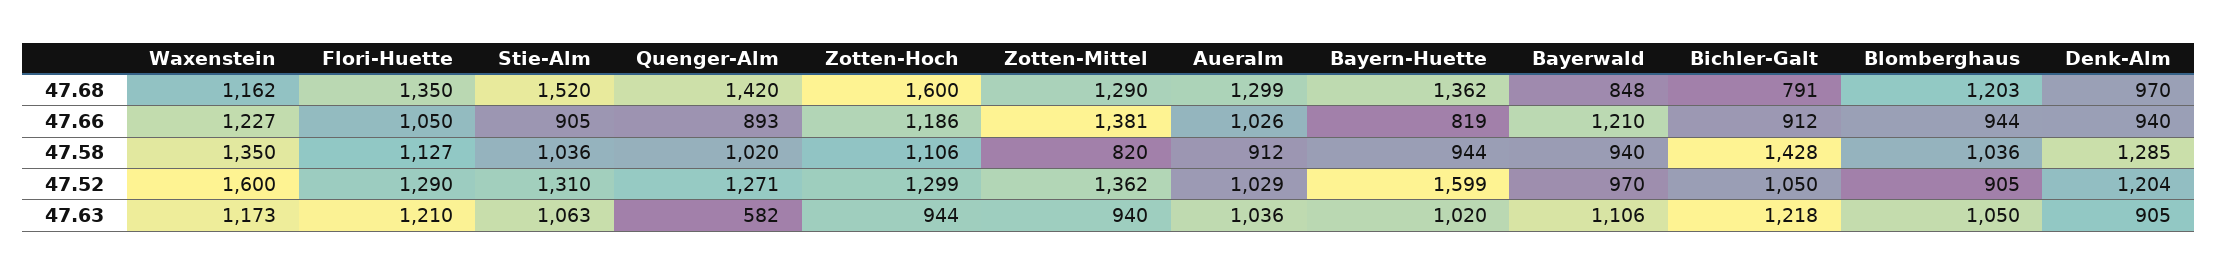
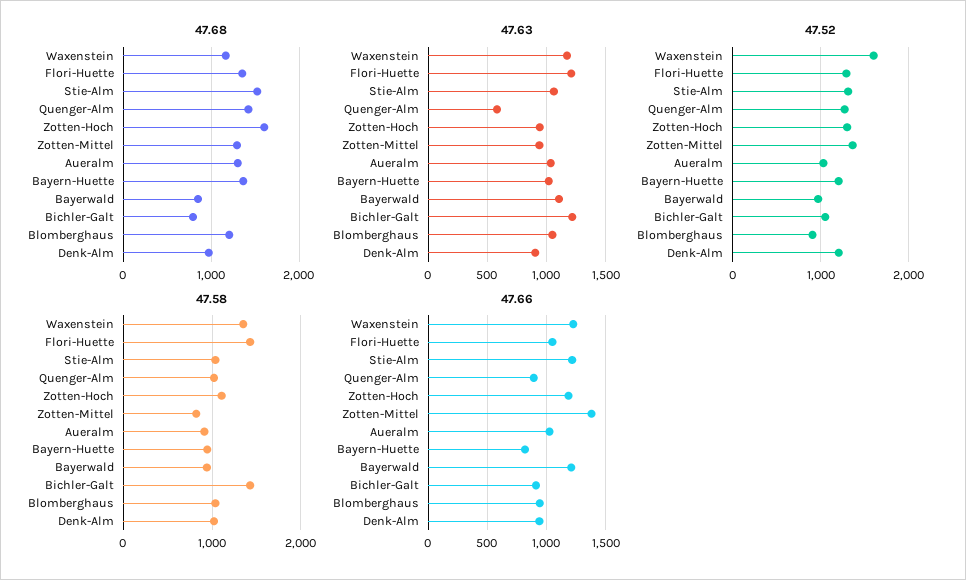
47.66, Stie-Alm: 905 -> 1200
47.58, Flori-Huette: 1127 -> 1400
47.58, Denk-Alm: 1285 -> 1000
47.52, Bayern-Huette: 1599 -> 1200

